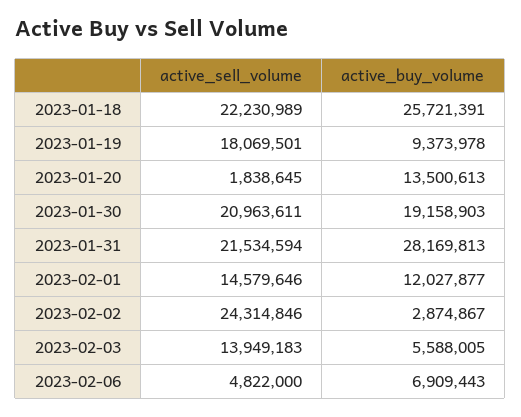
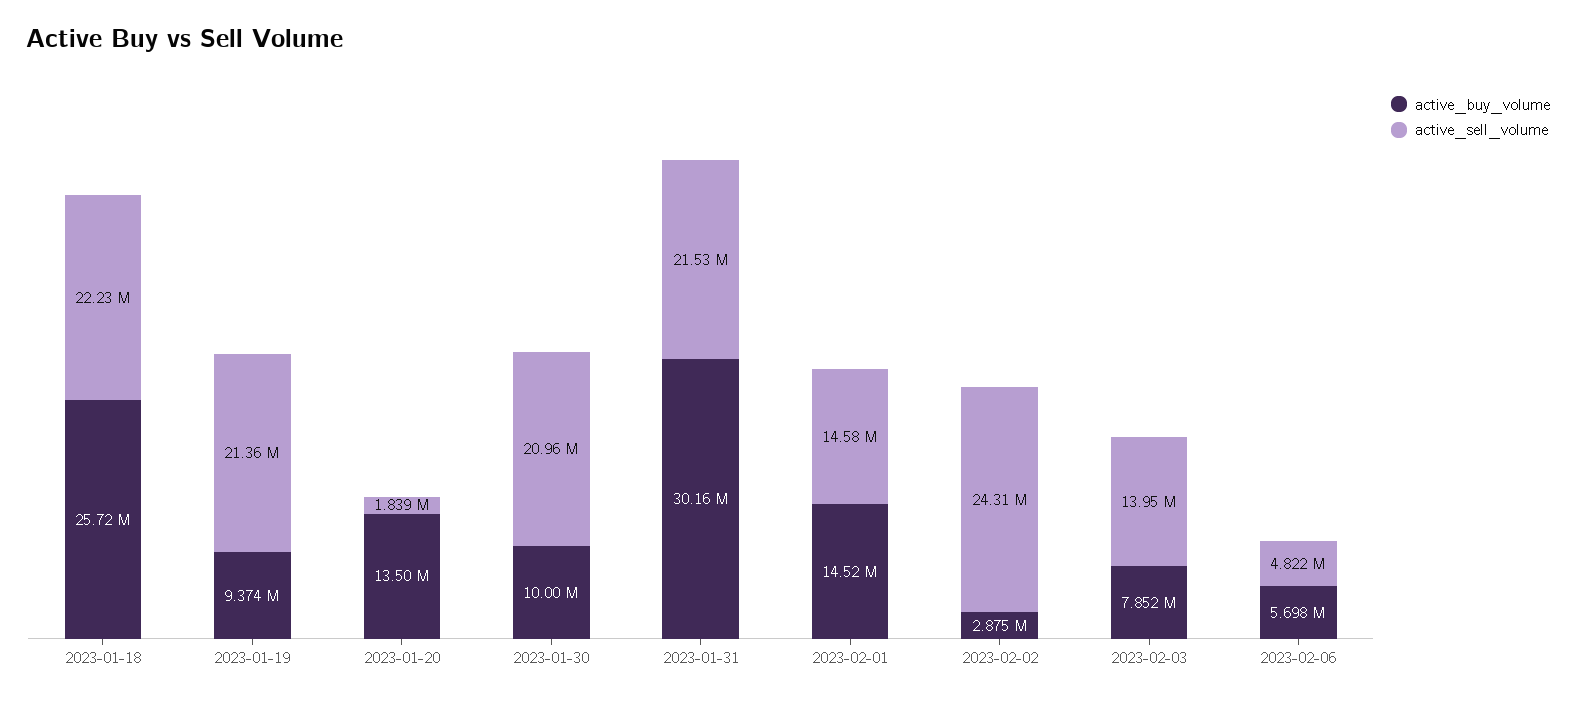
active_sell_volume, 2023-01-19: 18069501 -> 21360000
active_buy_volume, 2023-01-30: 19158903 -> 10000000
active_buy_volume, 2023-01-31: 28169813 -> 30160000
active_buy_volume, 2023-02-01: 12027877 -> 14520000
active_buy_volume, 2023-02-03: 5588005 -> 7852000
active_buy_volume, 2023-02-06: 6909443 -> 5698000

